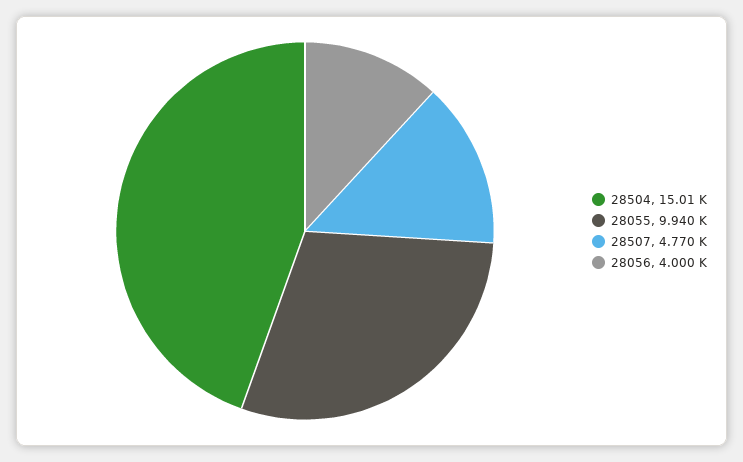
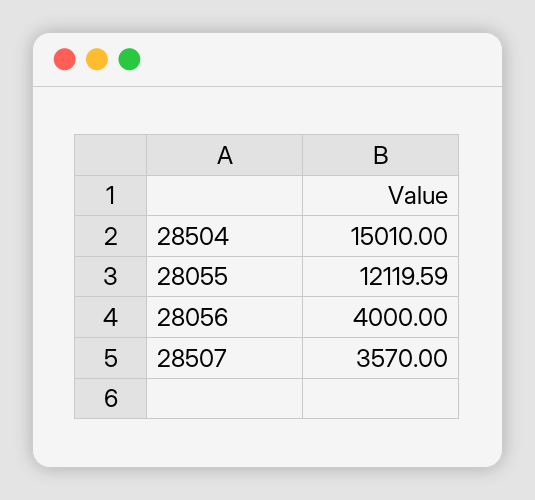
28055: 9940 -> 12119.59
28507: 4770 -> 3570

